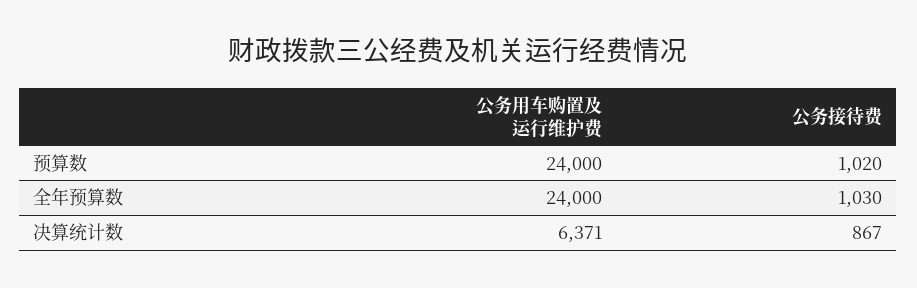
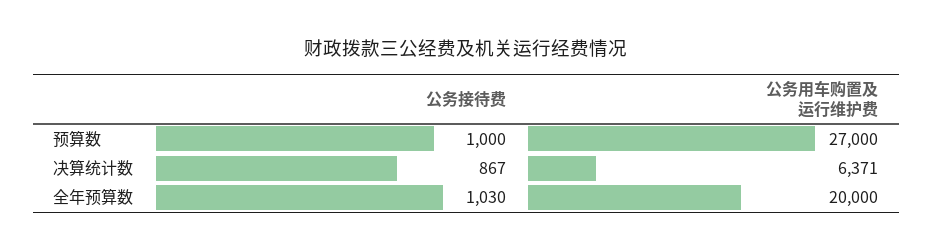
公务用车购置及运行维护费, 预算数: 24000 -> 27000
公务接待费, 预算数: 1020 -> 1000
公务用车购置及运行维护费, 全年预算数: 24000 -> 20000

